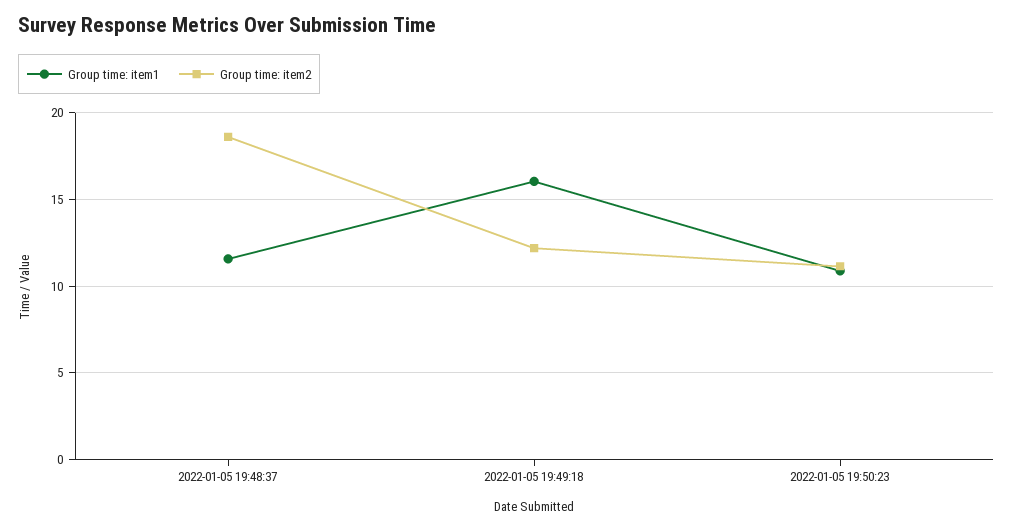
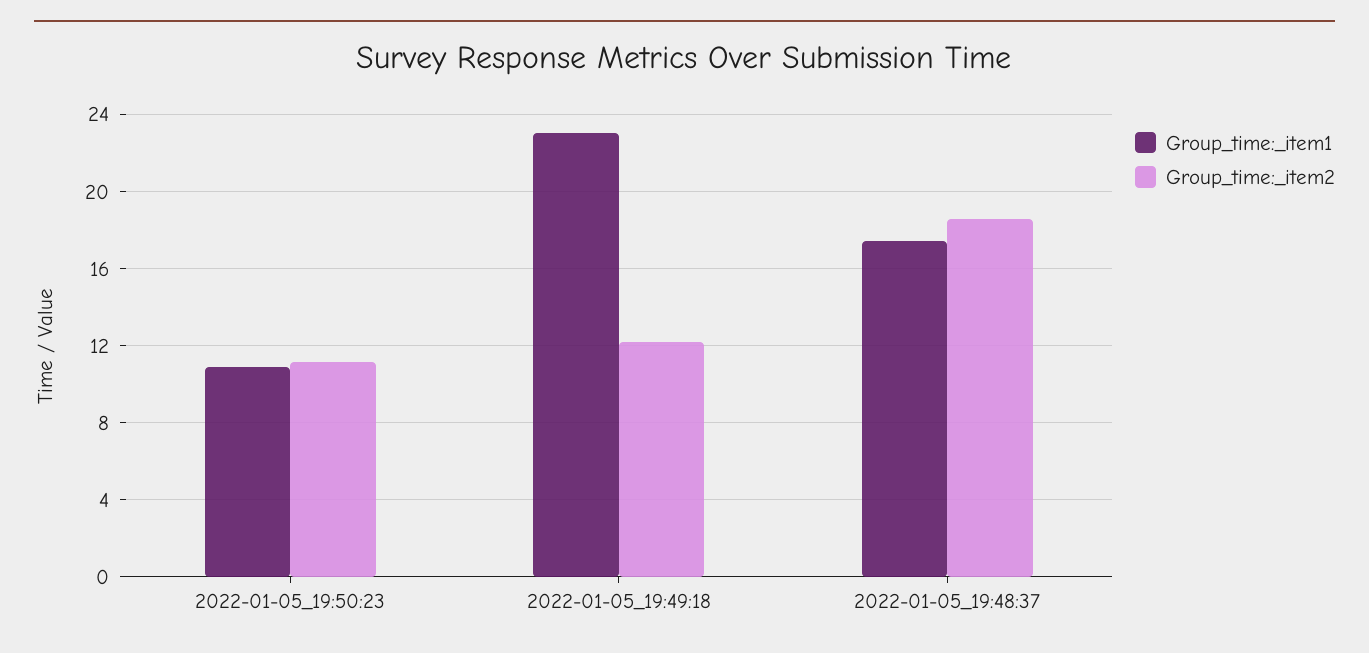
Group time: item1, 2022-01-05 19:48:37: 11.5 -> 17.5
Group time: item1, 2022-01-05 19:49:18: 16 -> 23

